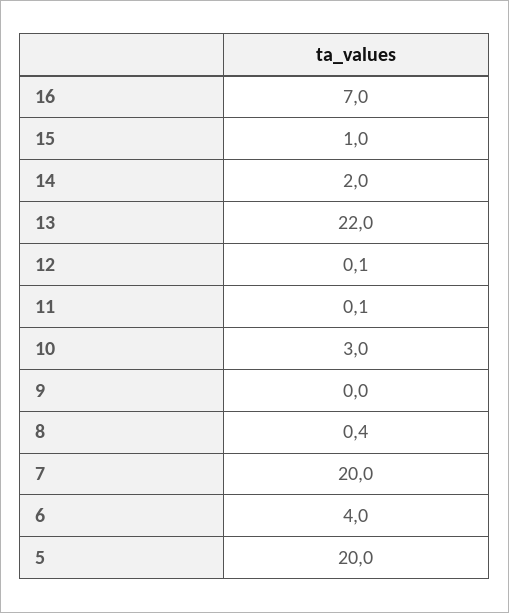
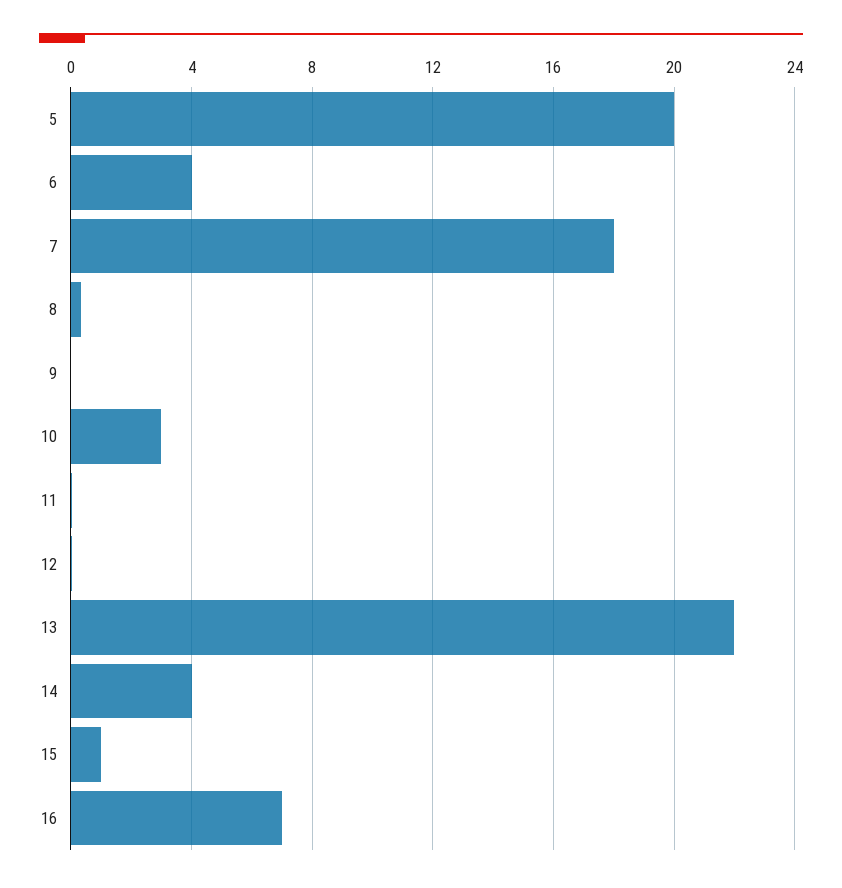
14: 2 -> 4
7: 20 -> 18

